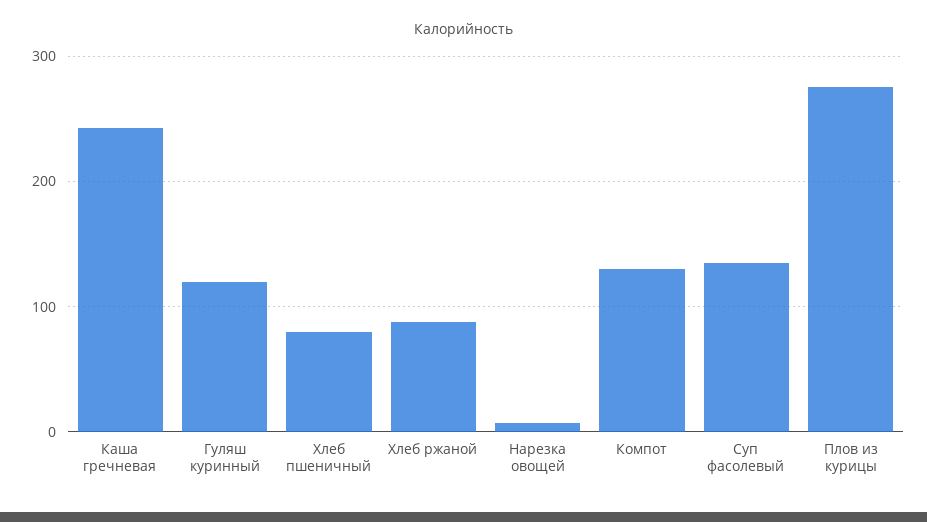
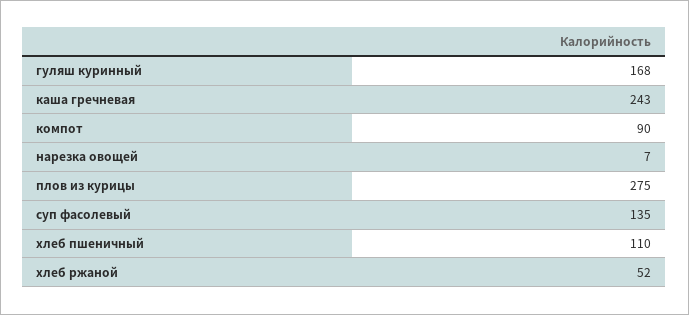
Гуляш куринный: 120 -> 168
Хлеб пшеничный: 80 -> 110
Хлеб ржаной: 90 -> 52
Компот: 130 -> 90

